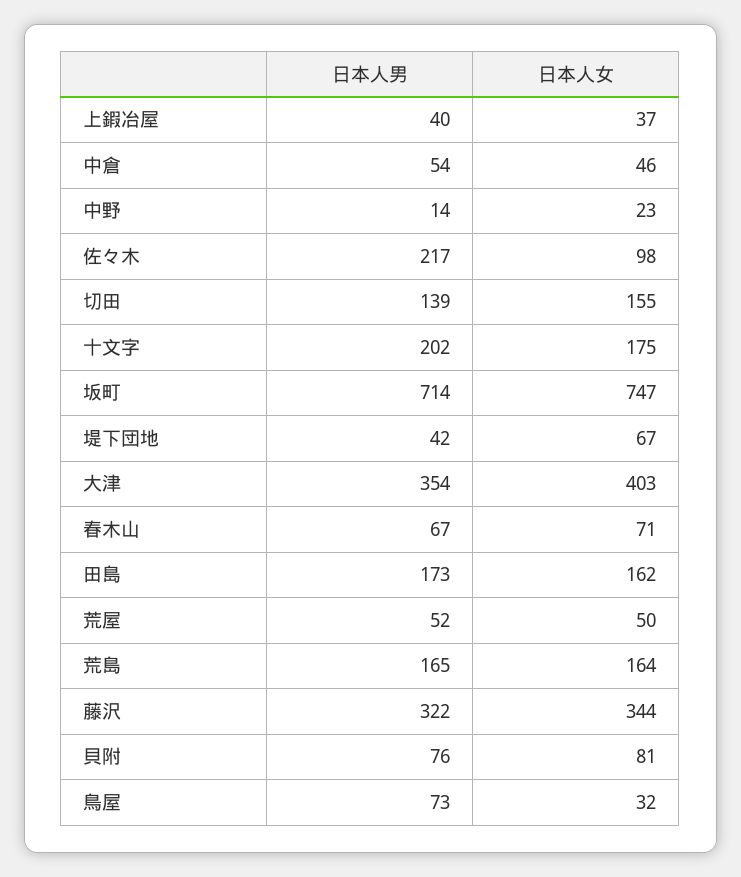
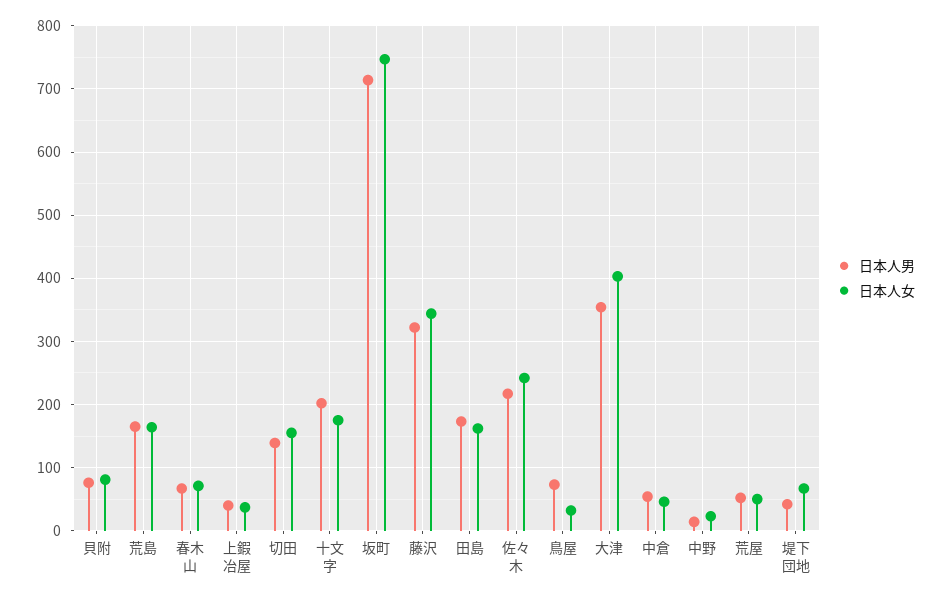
日本人女, 佐々木: 98 -> 240

